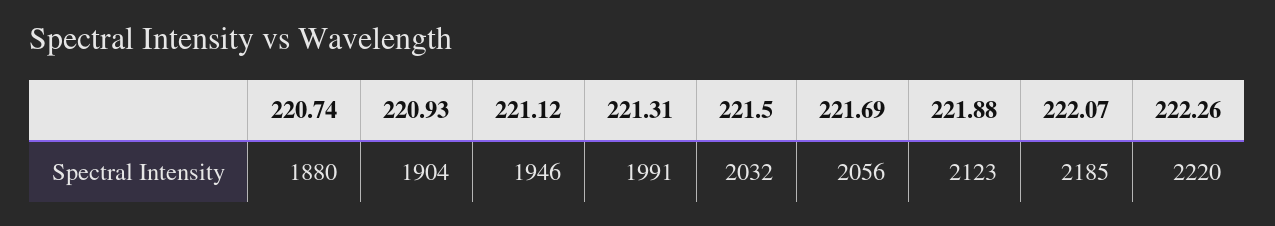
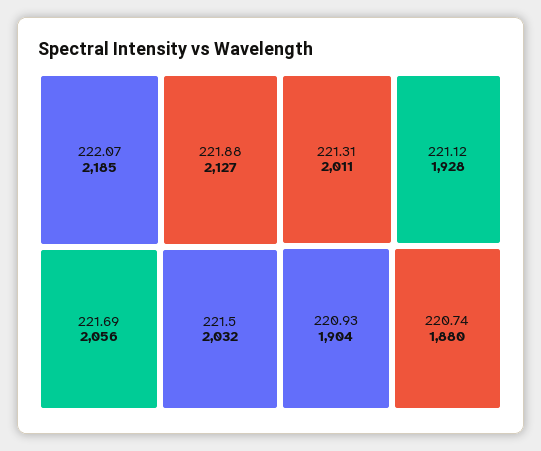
221.12: 1946 -> 1928
221.31: 1991 -> 2011
221.88: 2123 -> 2127
222.26: 2220 -> none

